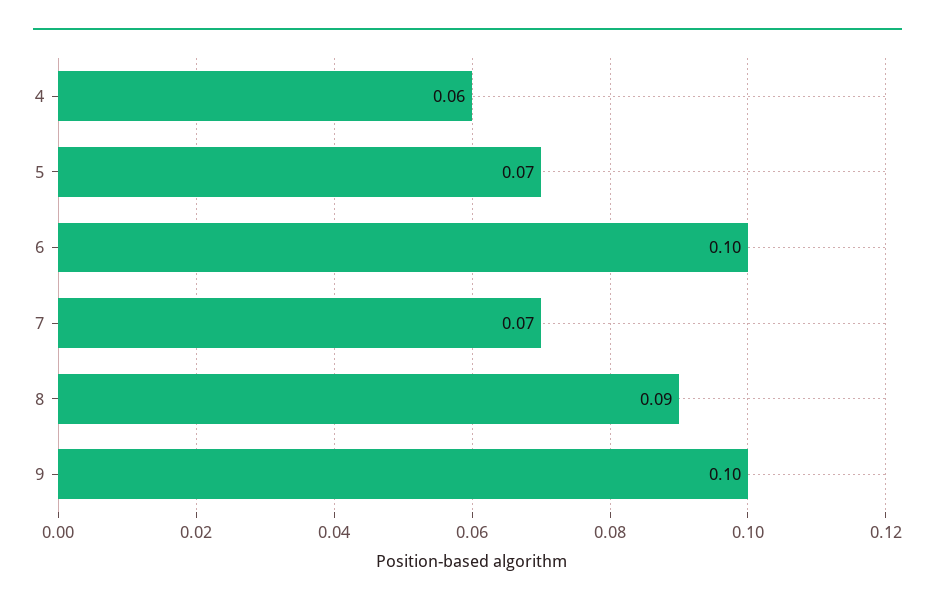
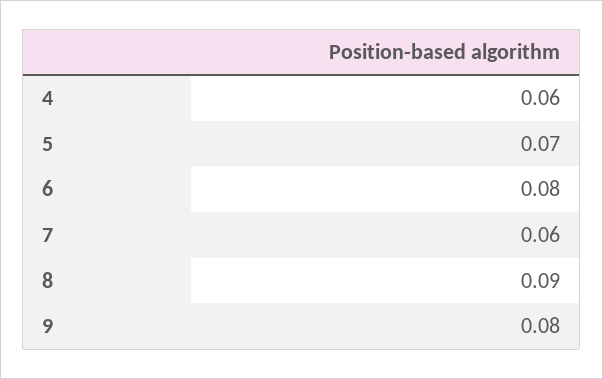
6: 0.1 -> 0.08
7: 0.07 -> 0.06
9: 0.1 -> 0.08

